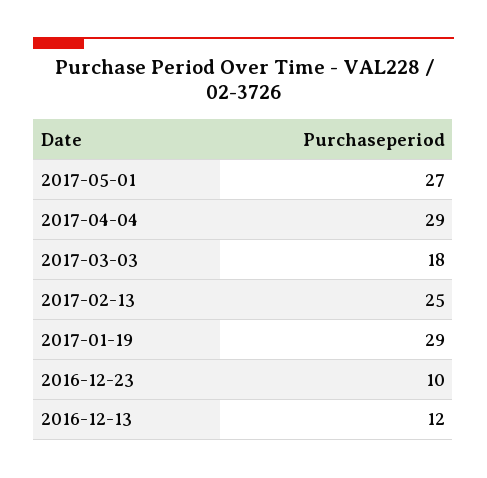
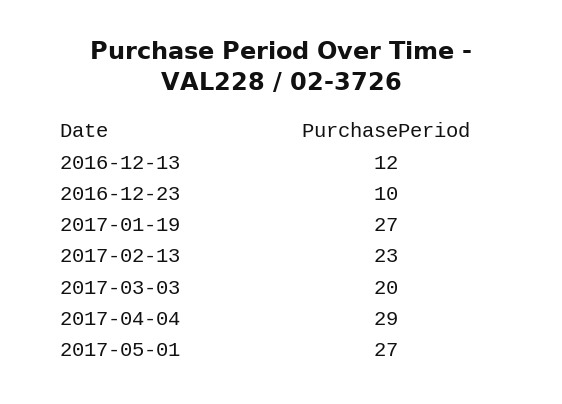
2017-03-03: 18 -> 20
2017-02-13: 25 -> 23
2017-01-19: 29 -> 27

